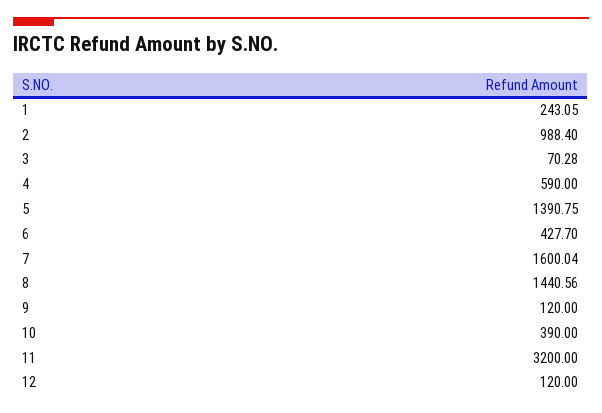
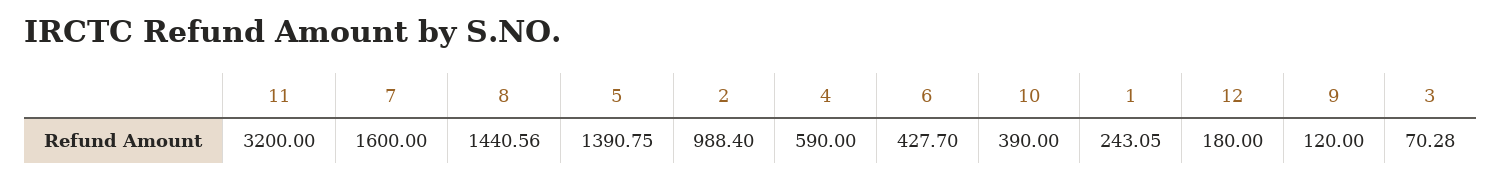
7: 1600.04 -> 1600
12: 120 -> 180

